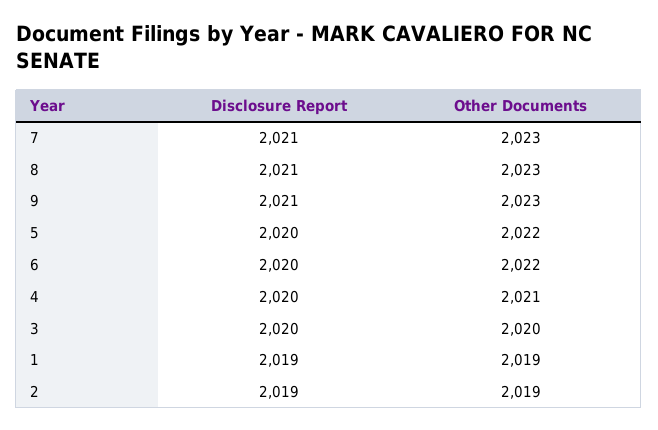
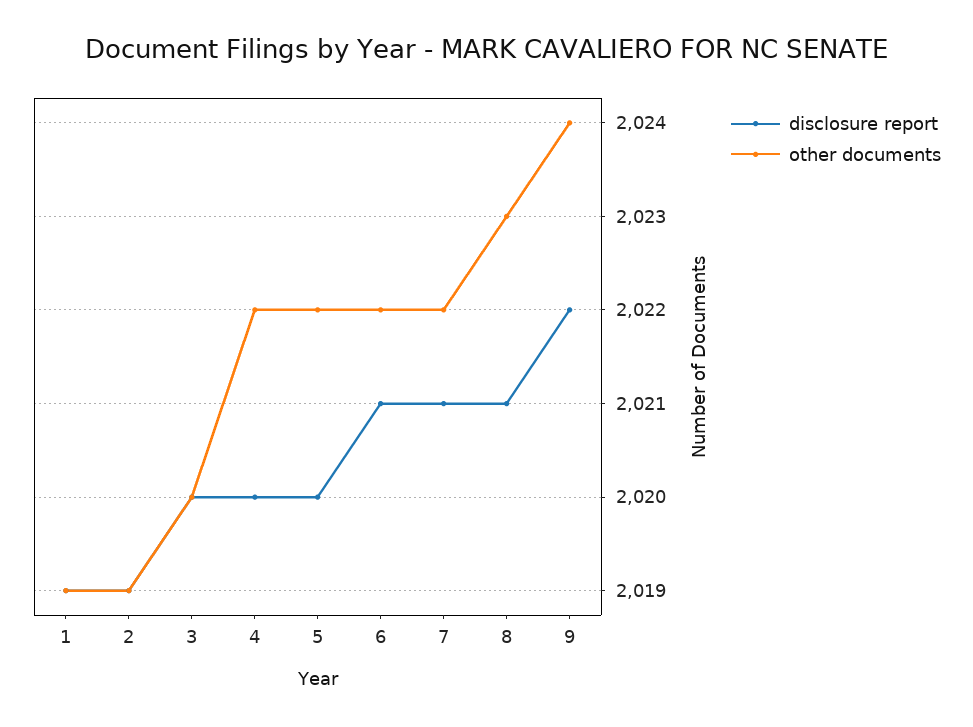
Other Documents, 7: 2023 -> 2022
Disclosure Report, 9: 2021 -> 2022
Other Documents, 9: 2023 -> 2024
Disclosure Report, 6: 2020 -> 2021
Other Documents, 4: 2021 -> 2022

